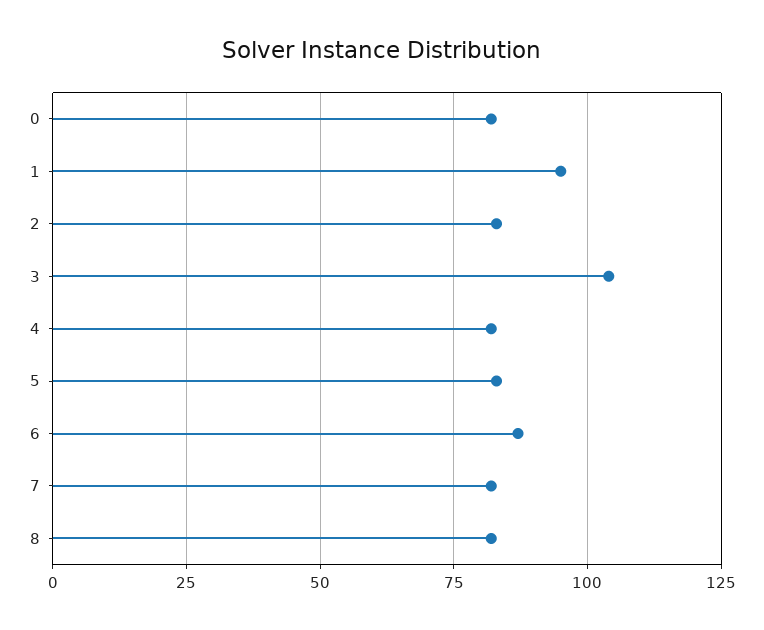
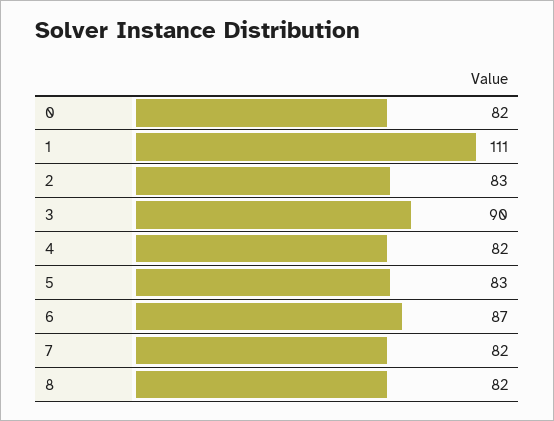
1: 95 -> 111
3: 105 -> 90

